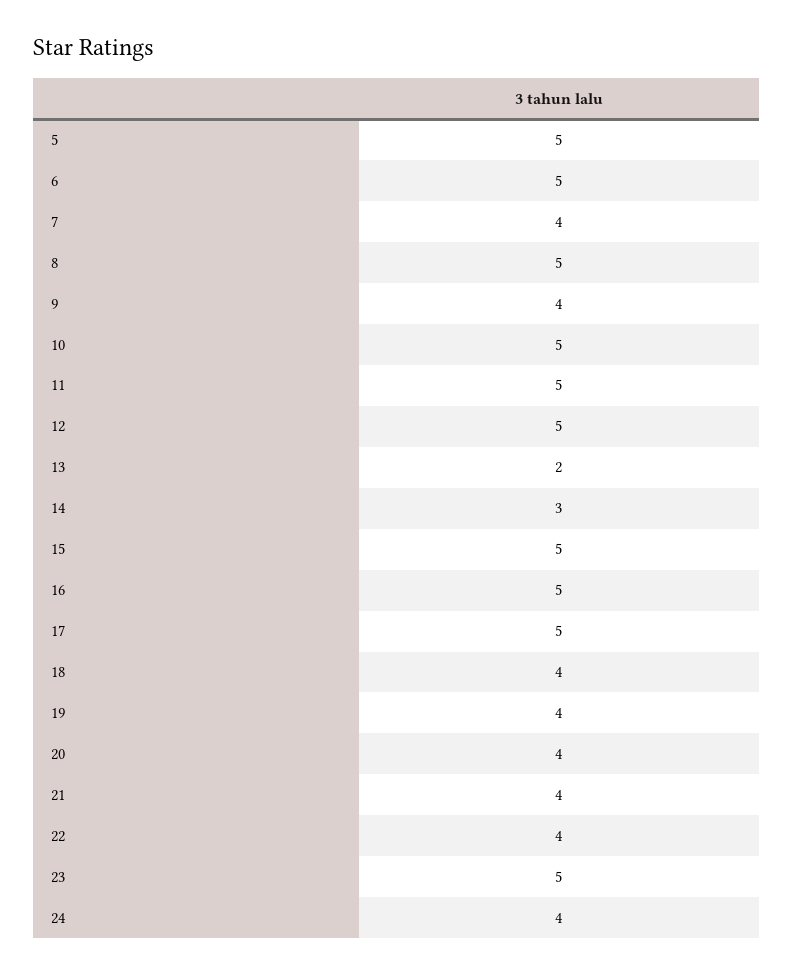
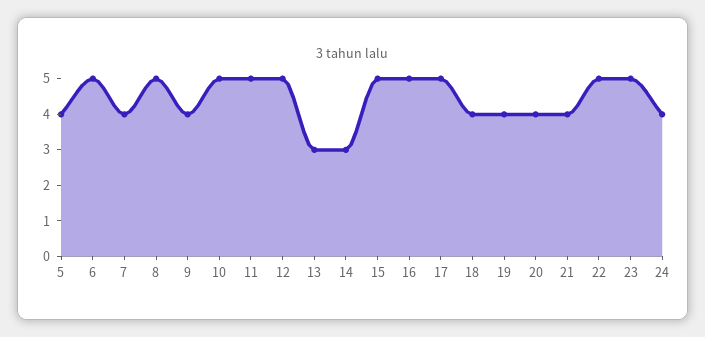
5: 5 -> 4
13: 2 -> 3
22: 4 -> 5

